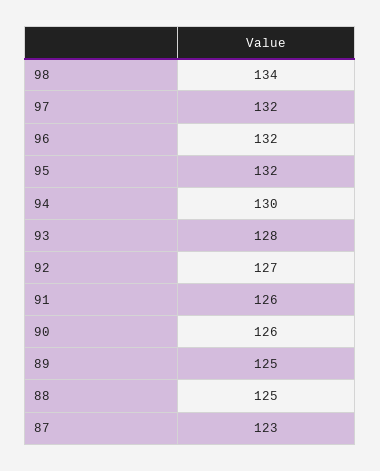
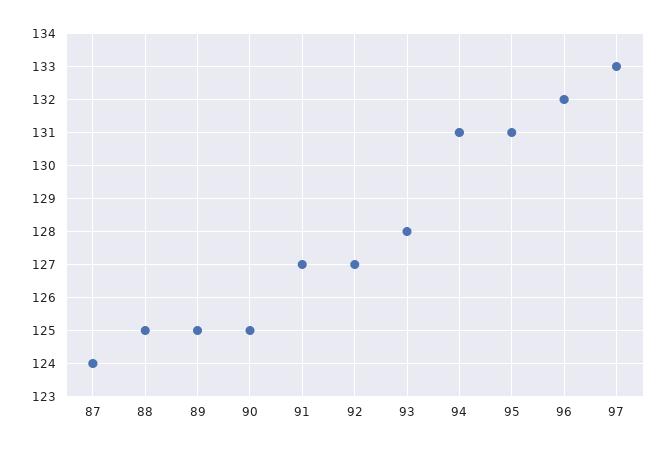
98: 134 -> none
97: 132 -> 133
95: 132 -> 131
94: 130 -> 131
91: 126 -> 127
90: 126 -> 125
87: 123 -> 124

